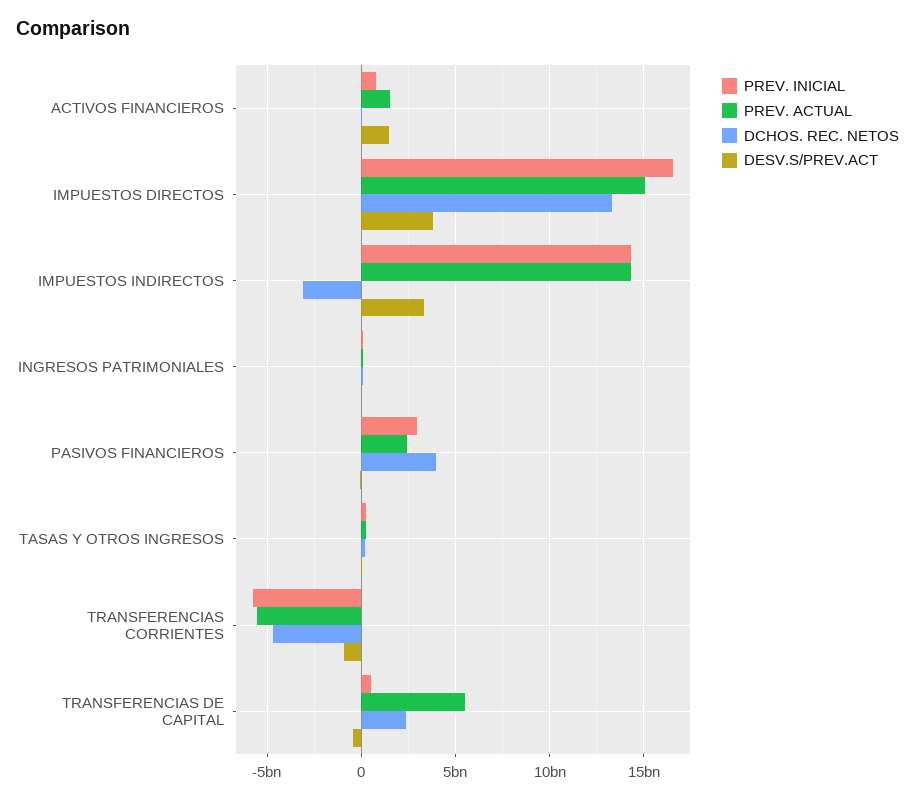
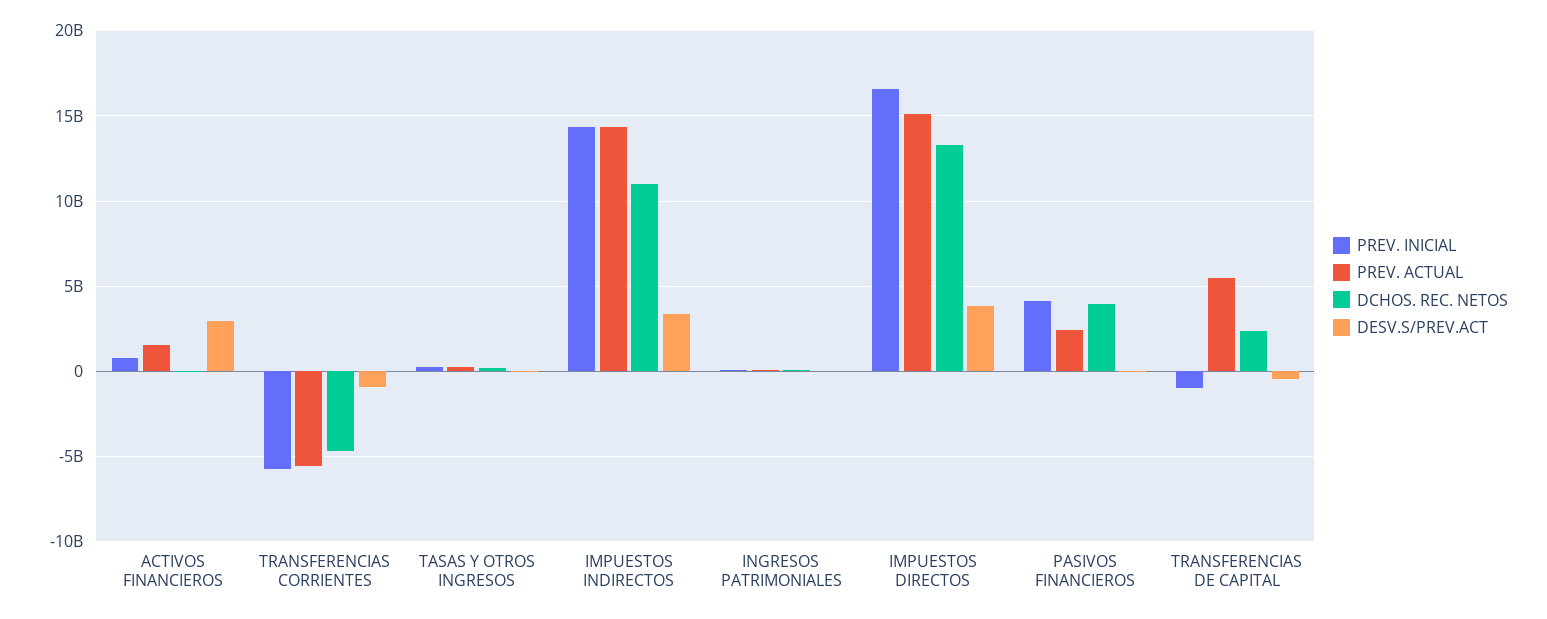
DESV.S/PREV.ACT, ACTIVOS FINANCIEROS: 1500000000 -> 3000000000
DCHOS. REC. NETOS, IMPUESTOS INDIRECTOS: -3000000000 -> 11000000000
PREV. INICIAL, PASIVOS FINANCIEROS: 3000000000 -> 4000000000
PREV. INICIAL, TRANSFERENCIAS DE CAPITAL: 500000000 -> -1000000000

